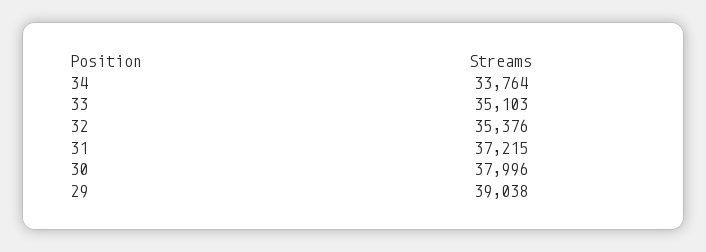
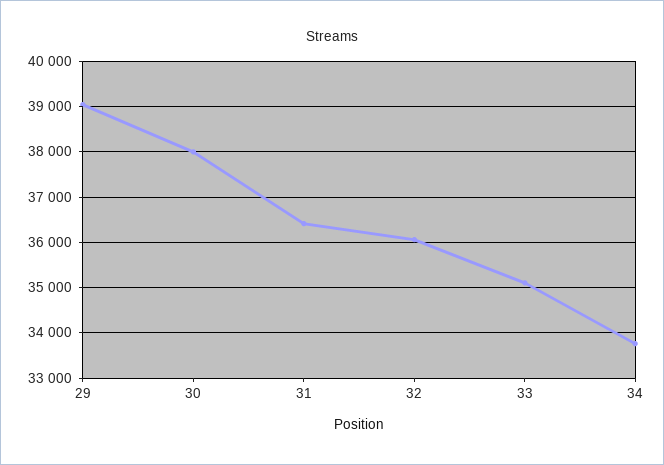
32: 35376 -> 36000
31: 37215 -> 36400

